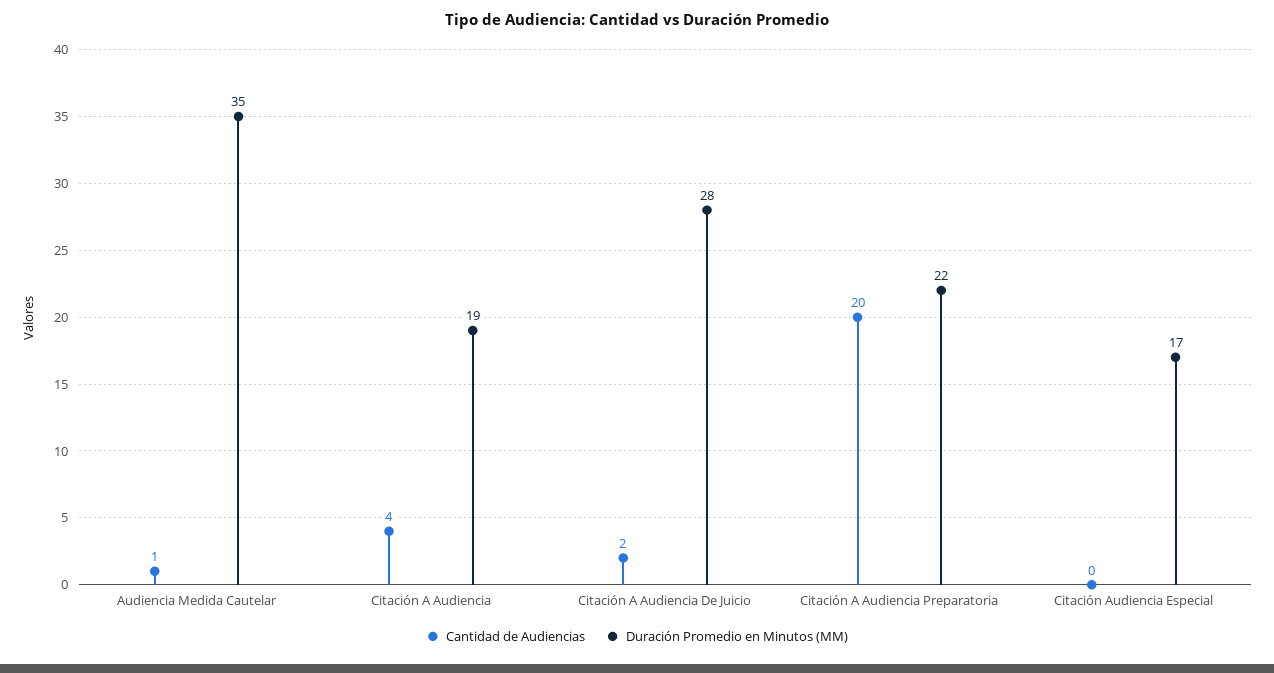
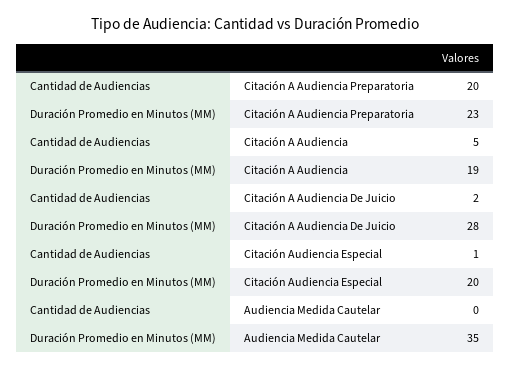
Cantidad de Audiencias, Audiencia Medida Cautelar: 1 -> 0
Cantidad de Audiencias, Citación A Audiencia: 4 -> 5
Duración Promedio en Minutos (MM), Citación A Audiencia Preparatoria: 22 -> 23
Cantidad de Audiencias, Citación Audiencia Especial: 0 -> 1
Duración Promedio en Minutos (MM), Citación Audiencia Especial: 17 -> 20

